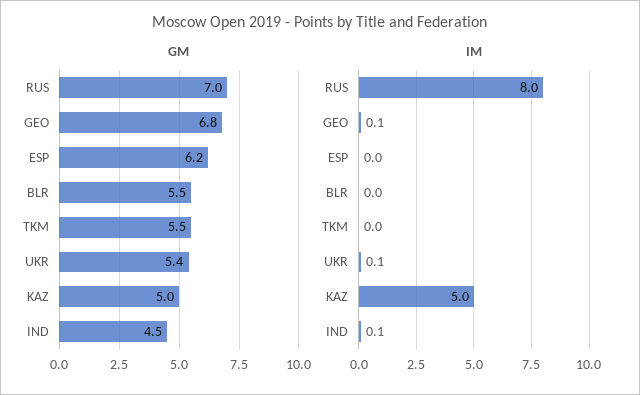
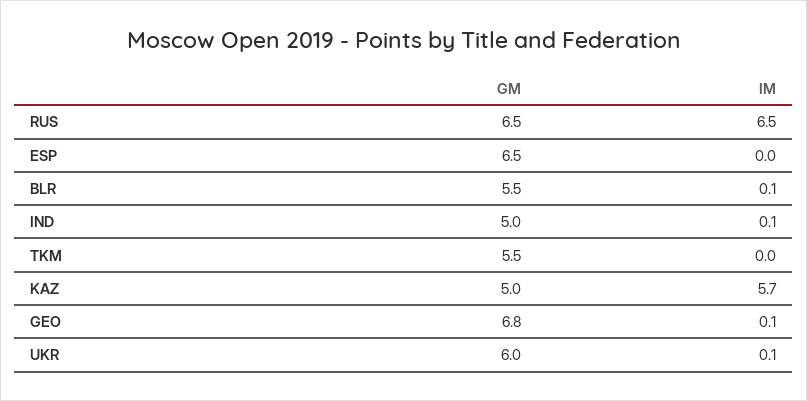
GM, RUS: 7 -> 6.5
GM, ESP: 6.2 -> 6.5
GM, UKR: 5.4 -> 6
GM, IND: 4.5 -> 5
IM, RUS: 8 -> 6.5
IM, BLR: 0 -> 0.1
IM, KAZ: 5 -> 5.7

